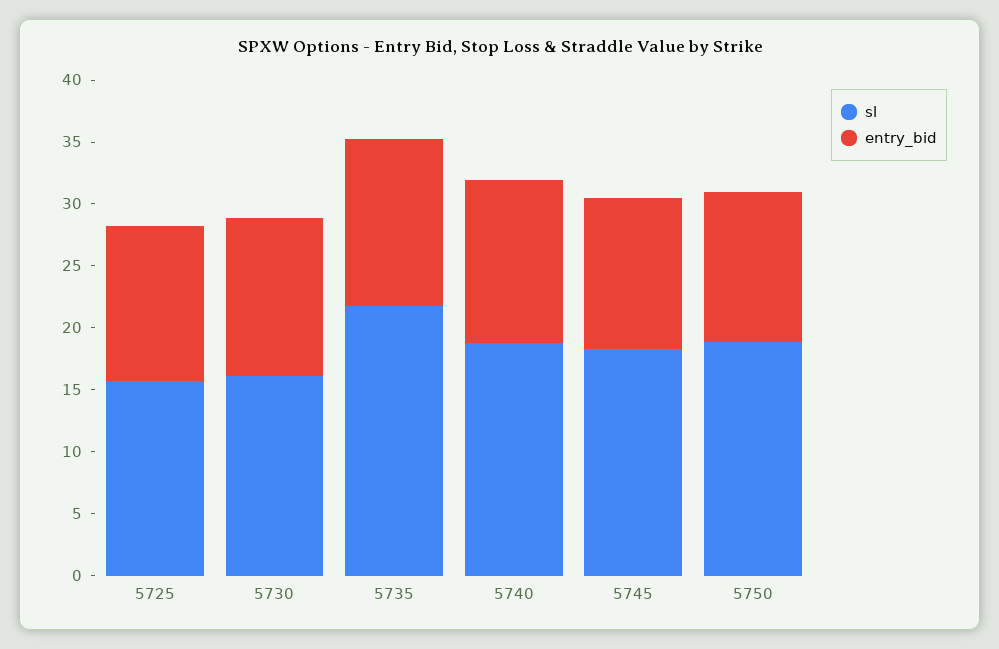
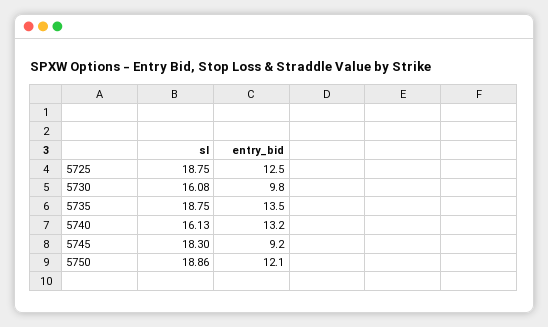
sl, 5725: 16 -> 18.75
entry_bid, 5730: 13 -> 9.8
sl, 5735: 22 -> 18.75
sl, 5740: 19 -> 16.13
entry_bid, 5745: 12 -> 9.2

